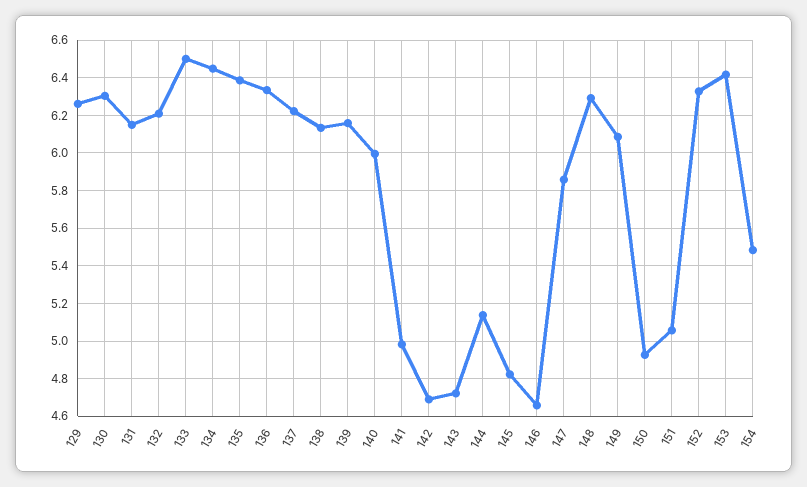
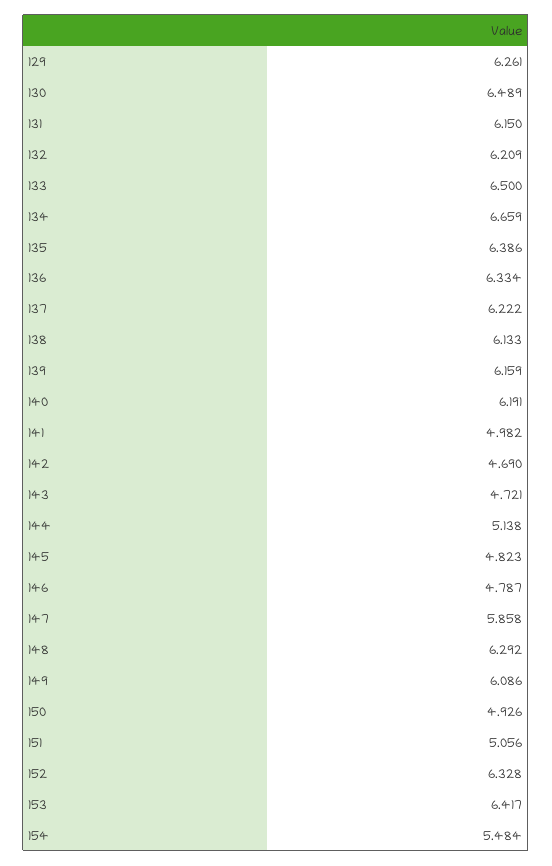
130: 6.3 -> 6.489
134: 6.45 -> 6.659
140: 6 -> 6.191
146: 4.65 -> 4.787

